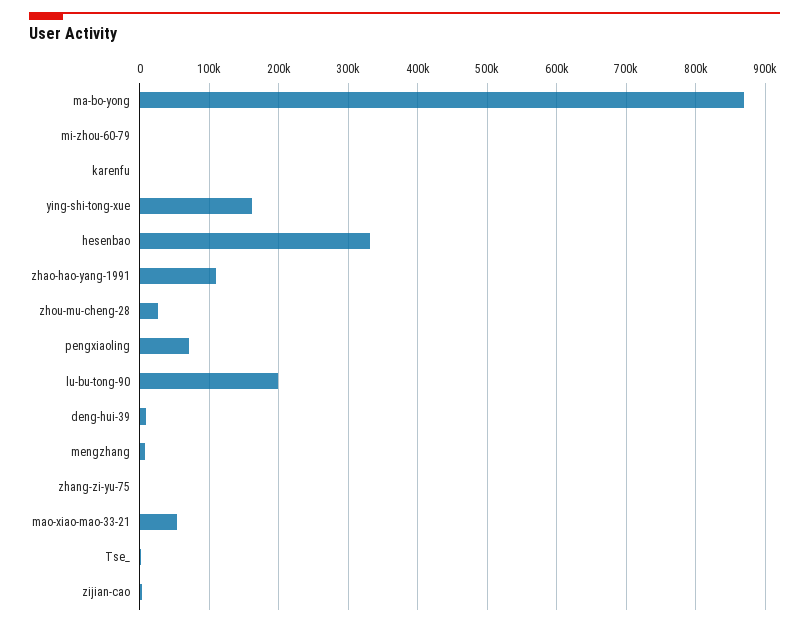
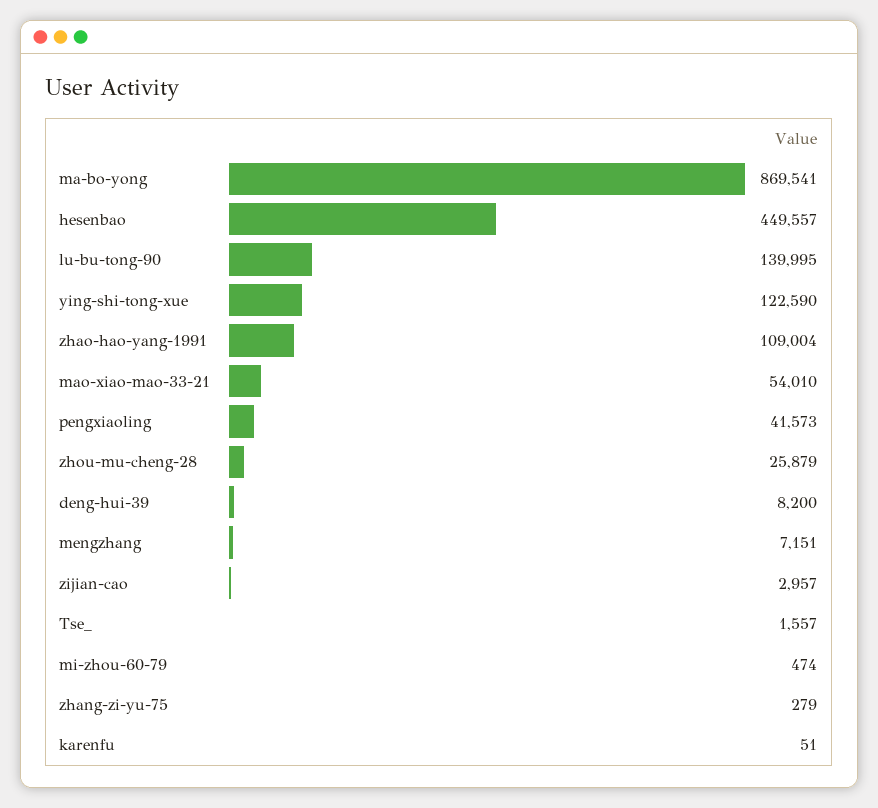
ying-shi-tong-xue: 160000 -> 122590
hesenbao: 330000 -> 449557
pengxiaoling: 70000 -> 41573
lu-bu-tong-90: 200000 -> 139995

